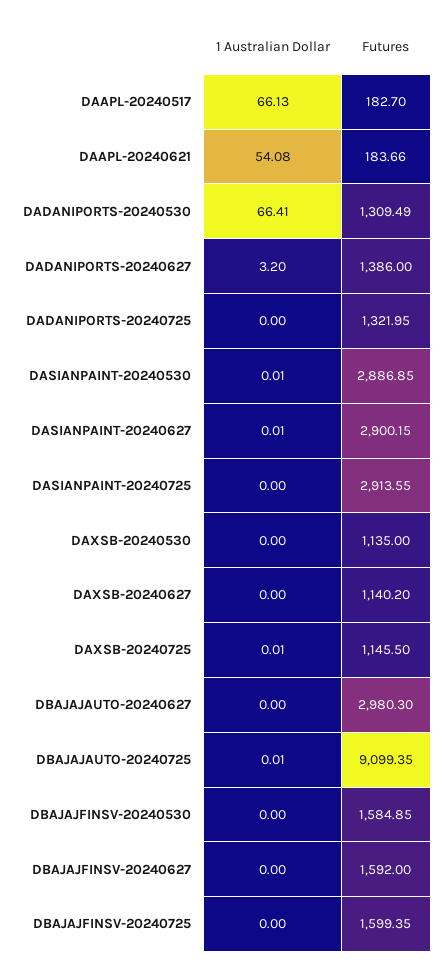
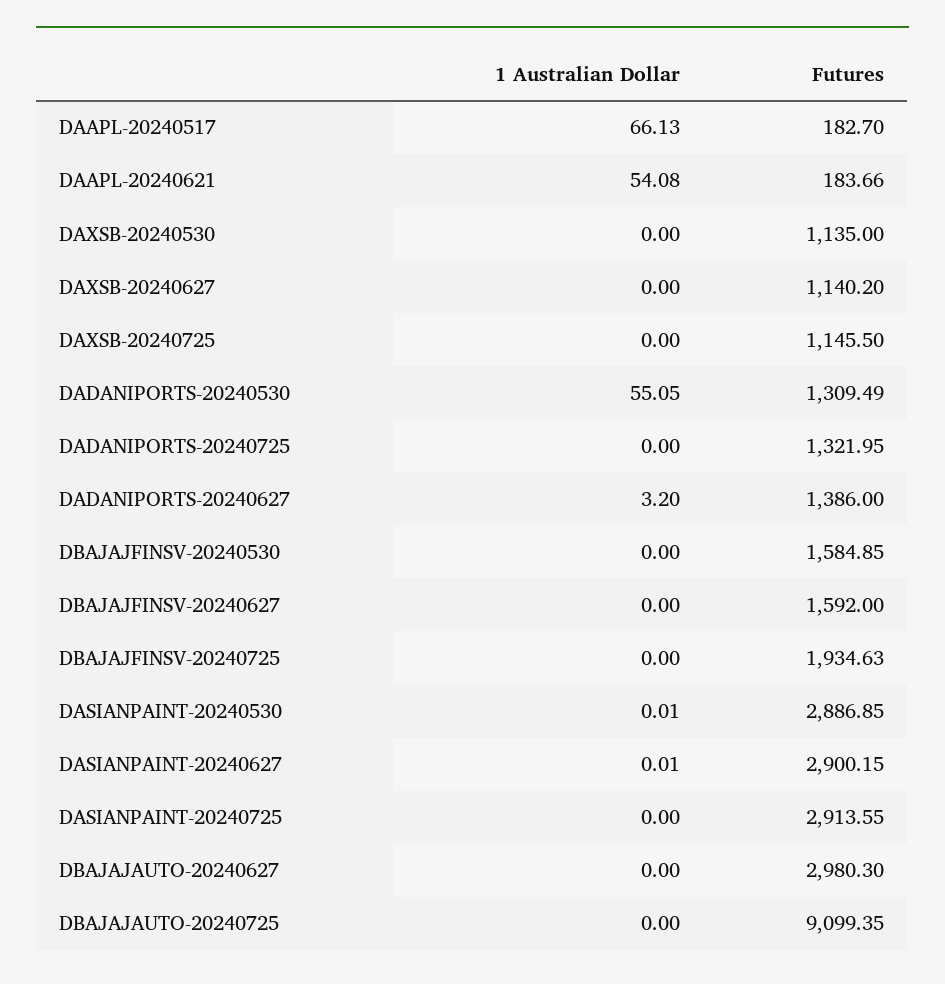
1 Australian Dollar, DADANIPORTS-20240530: 66.41 -> 55.05
1 Australian Dollar, DAXSB-20240725: 0.01 -> 0
1 Australian Dollar, DBAJAJAUTO-20240725: 0.01 -> 0
Futures, DBAJAJFINSV-20240725: 1599.35 -> 1934.63

